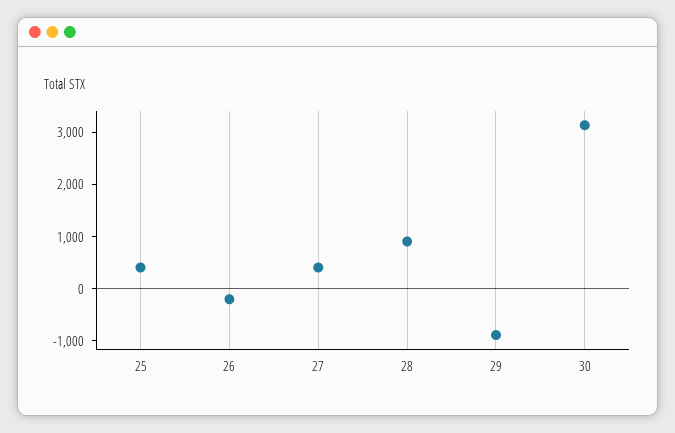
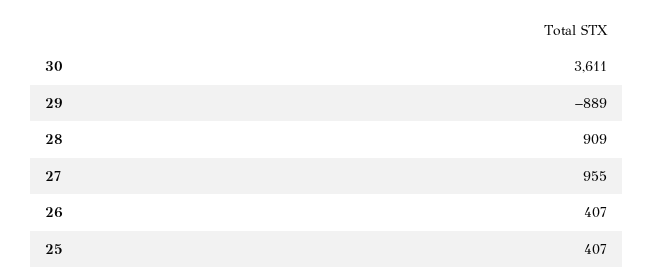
26: -200 -> 407
27: 400 -> 955
30: 3200 -> 3611

